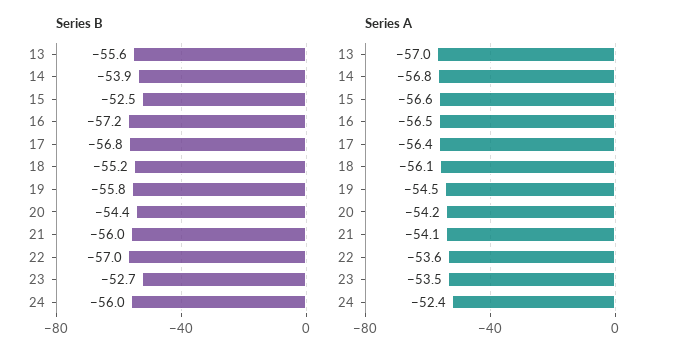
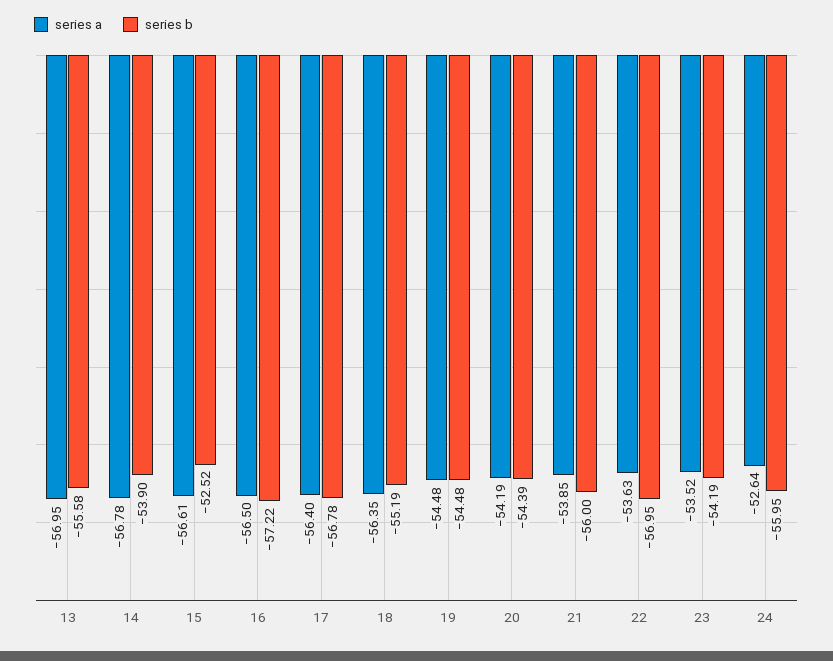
Series B, 19: -55.8 -> -54.48
Series B, 23: -52.7 -> -54.19
Series A, 18: -56.1 -> -56.35
Series A, 21: -54.1 -> -53.85
Series A, 24: -52.4 -> -52.64

